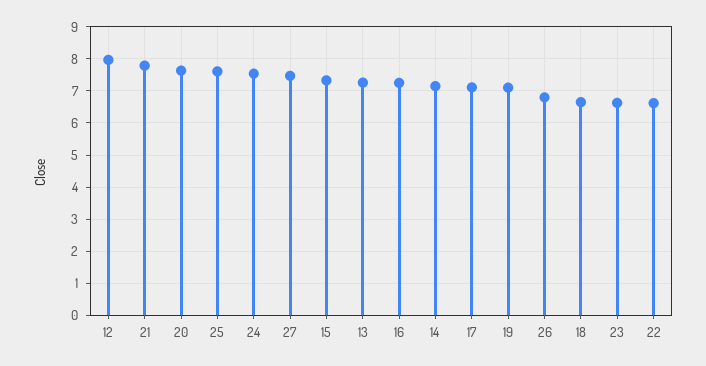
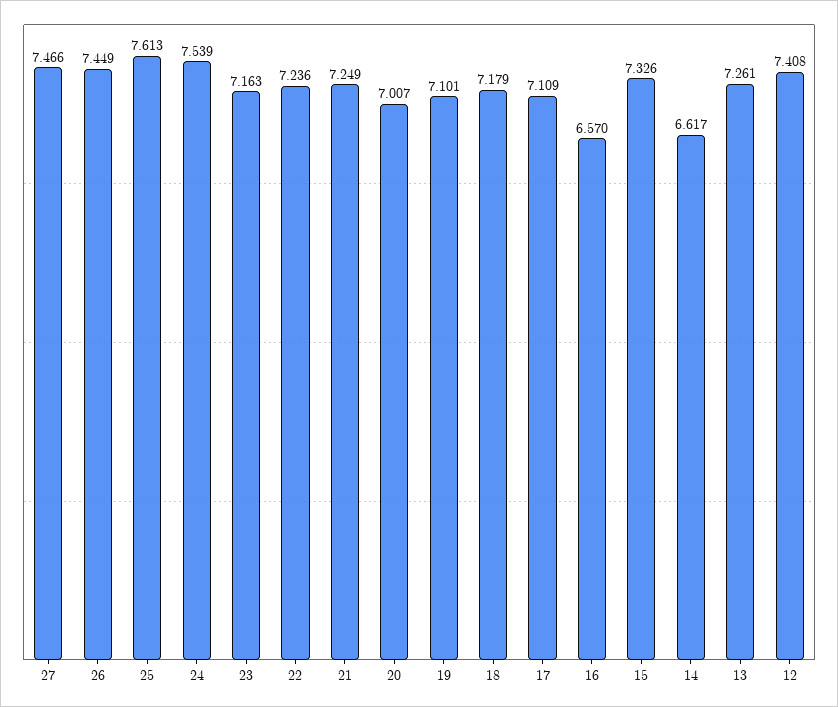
12: 8 -> 7.408
21: 7.8 -> 7.249
20: 7.6 -> 7.007
16: 7.2 -> 6.57
14: 7.2 -> 6.617
26: 6.8 -> 7.449
18: 6.6 -> 7.179
23: 6.6 -> 7.163
22: 6.6 -> 7.236

